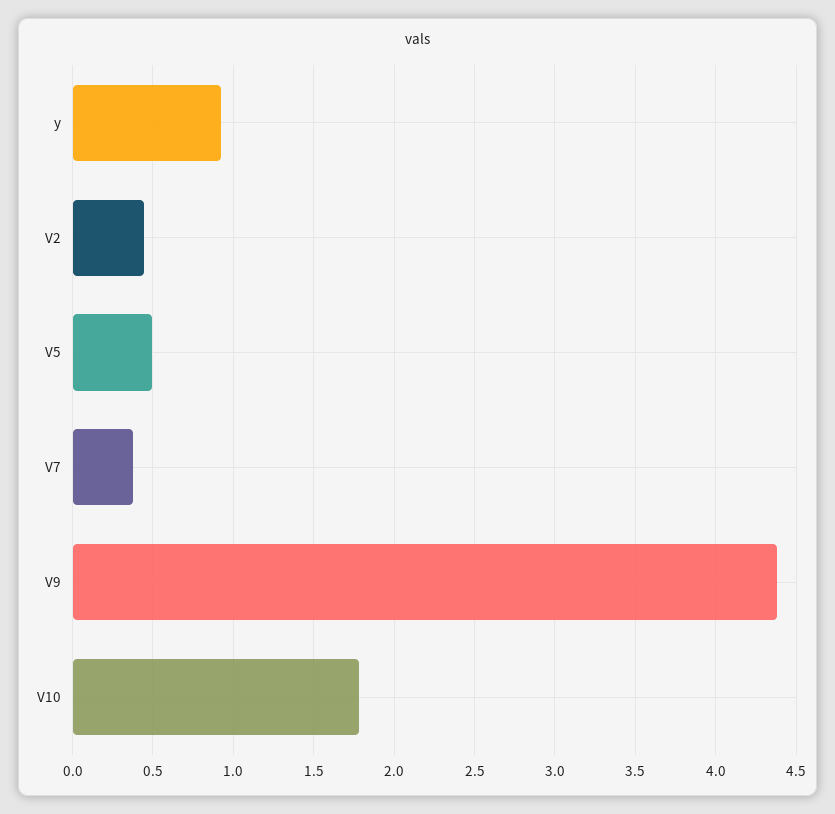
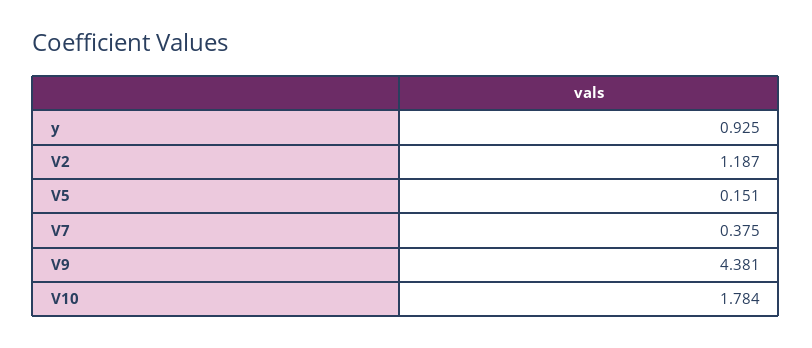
V2: 0.45 -> 1.187
V5: 0.5 -> 0.151

